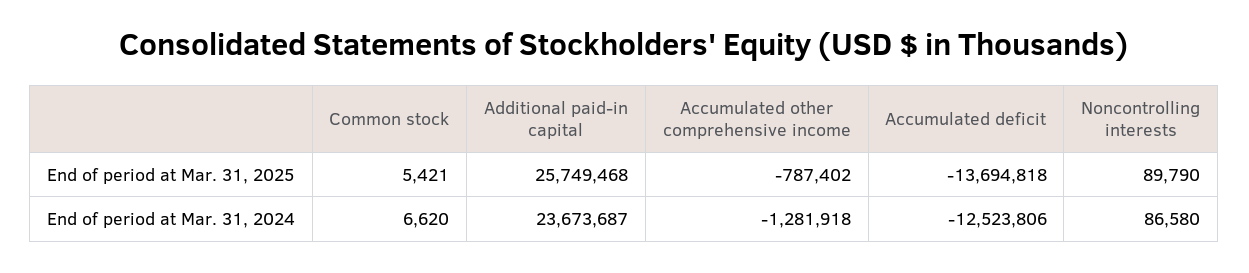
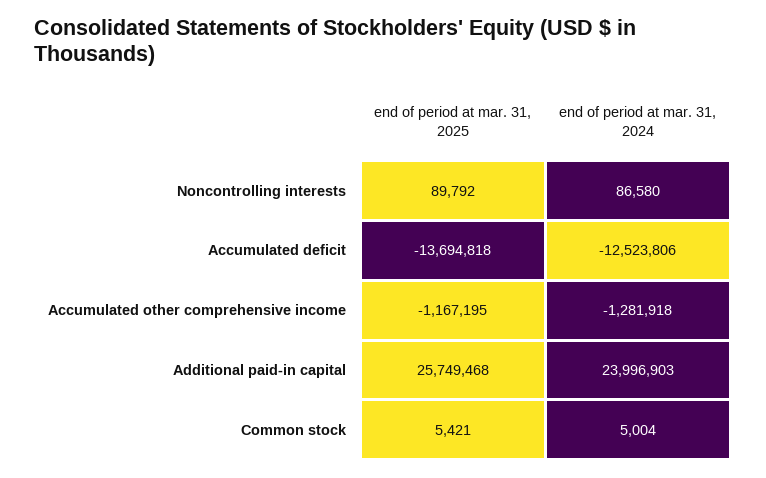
Accumulated other comprehensive income, End of period at Mar. 31, 2025: -787402 -> -1167195
Noncontrolling interests, End of period at Mar. 31, 2025: 89790 -> 89792
Common stock, End of period at Mar. 31, 2024: 6620 -> 5004
Additional paid-in capital, End of period at Mar. 31, 2024: 23673687 -> 23996903

